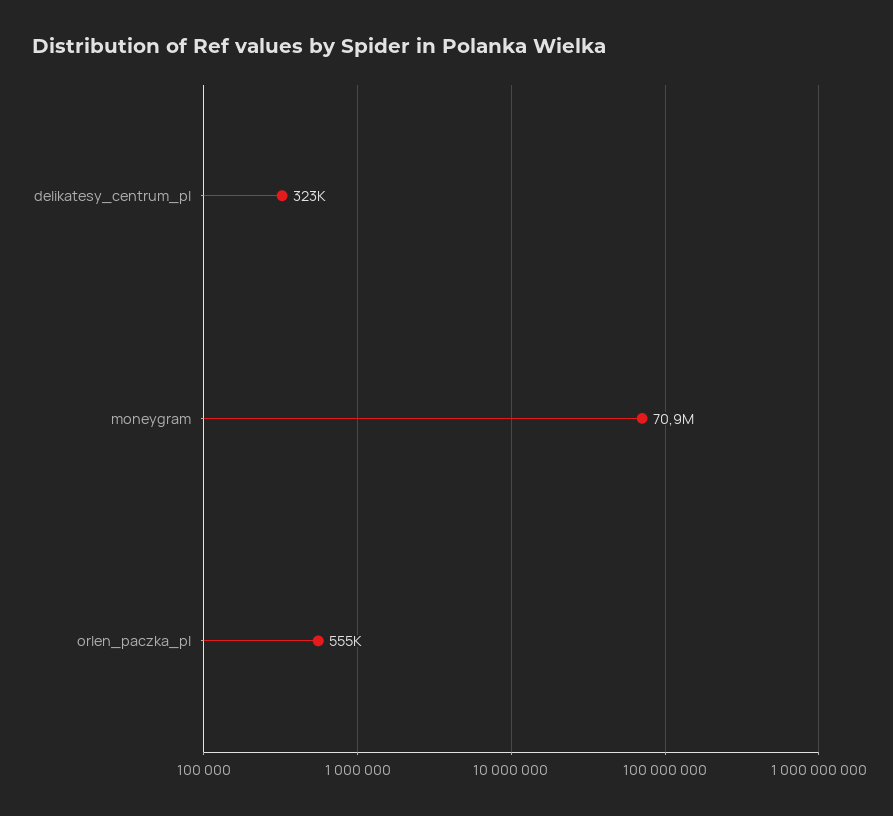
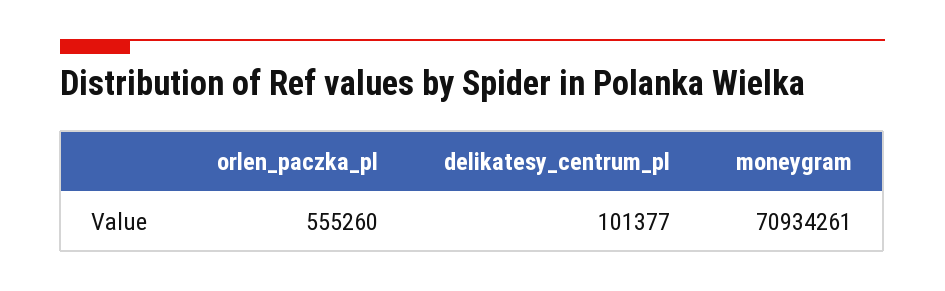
delikatesy_centrum_pl: 323000 -> 101377

